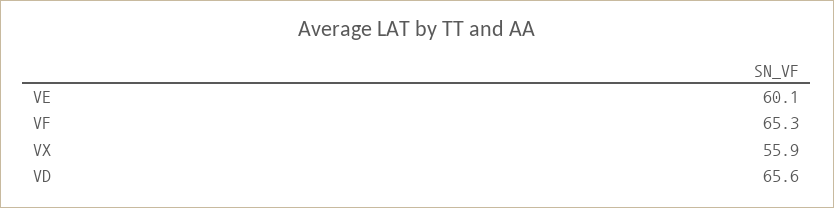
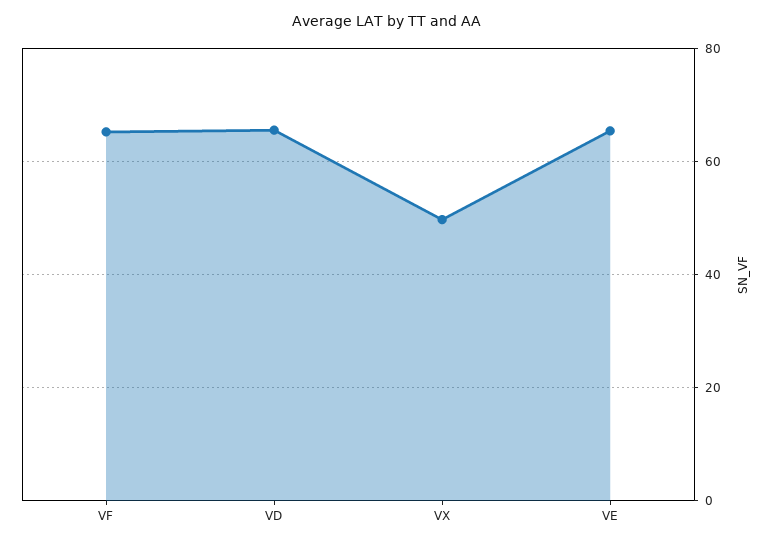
VE: 60.1 -> 66
VX: 55.9 -> 50

